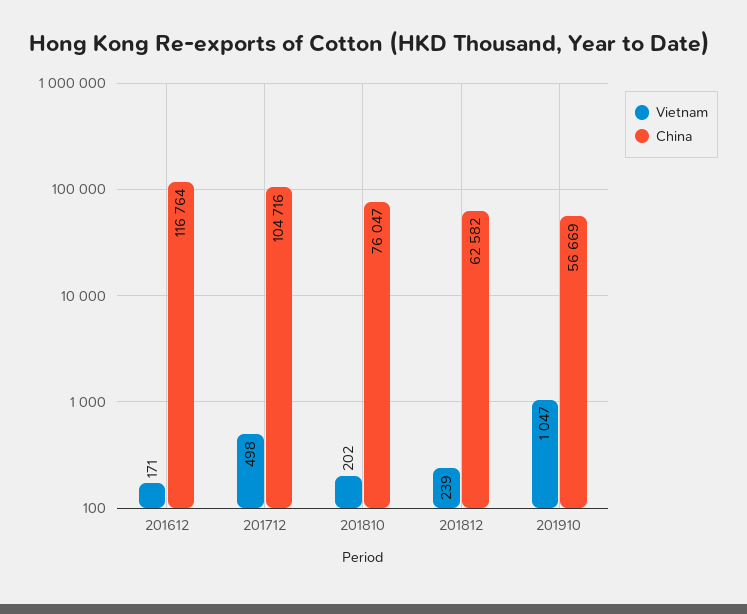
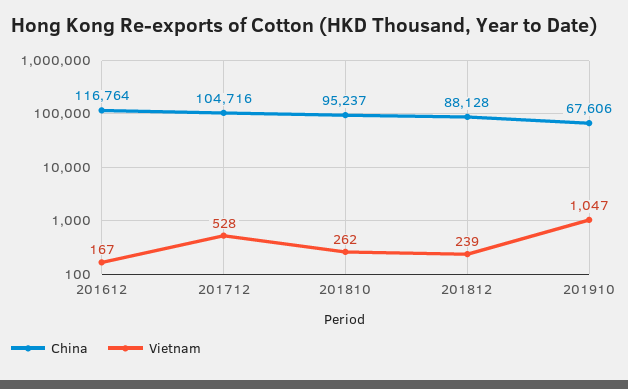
Vietnam, 201612: 171 -> 167
Vietnam, 201712: 498 -> 528
Vietnam, 201810: 202 -> 262
China, 201810: 76047 -> 95237
China, 201812: 62582 -> 88128
China, 201910: 56669 -> 67606

